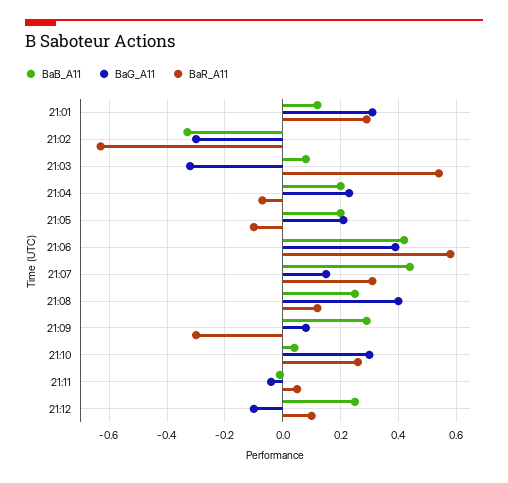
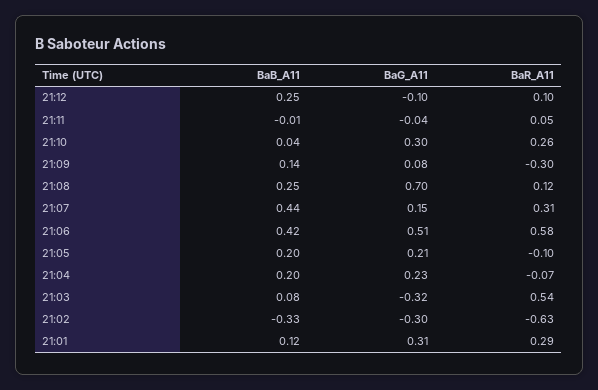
BaG_A11, 21:06: 0.4 -> 0.51
BaG_A11, 21:08: 0.4 -> 0.7
BaB_A11, 21:09: 0.3 -> 0.14

